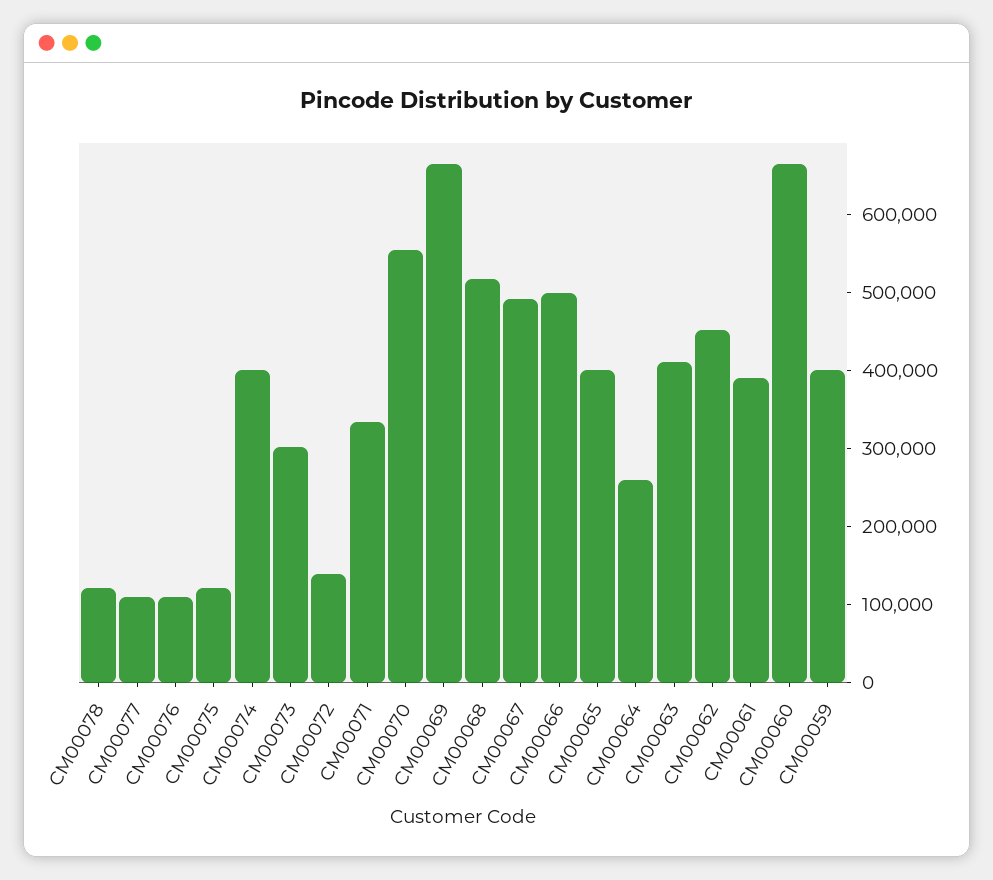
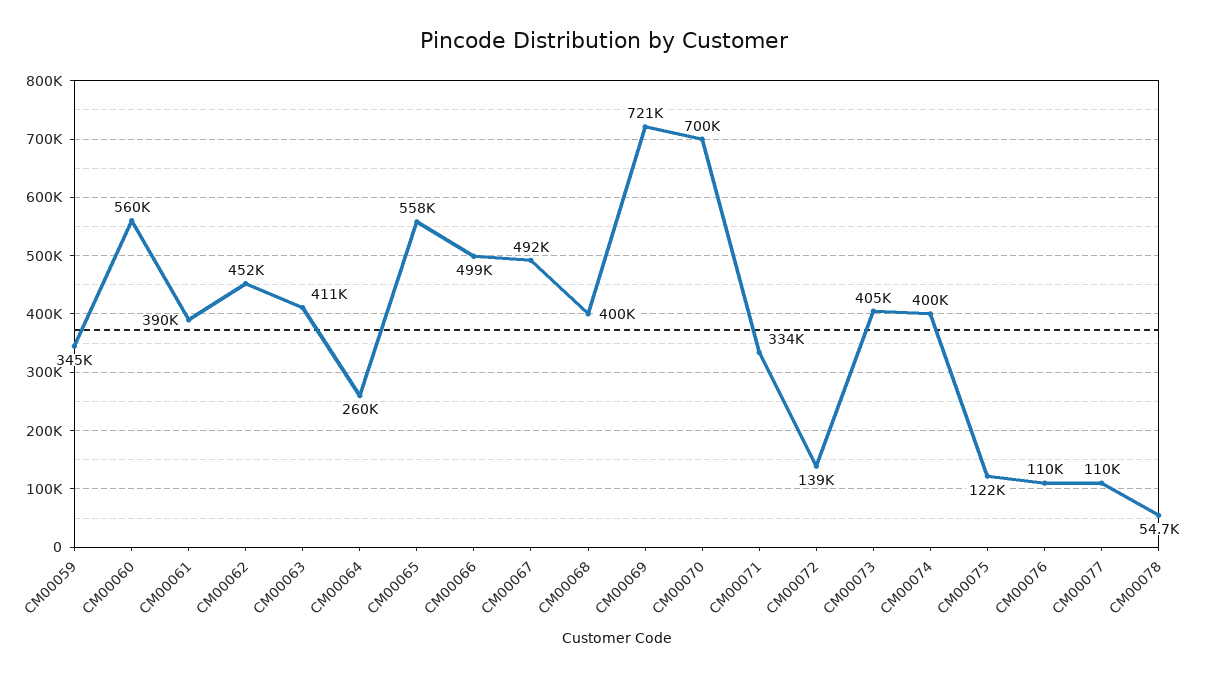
CM00078: 120000 -> 54700
CM00073: 300000 -> 405000
CM00070: 560000 -> 700000
CM00069: 660000 -> 721000
CM00068: 520000 -> 400000
CM00065: 400000 -> 558000
CM00060: 660000 -> 560000
CM00059: 400000 -> 345000

